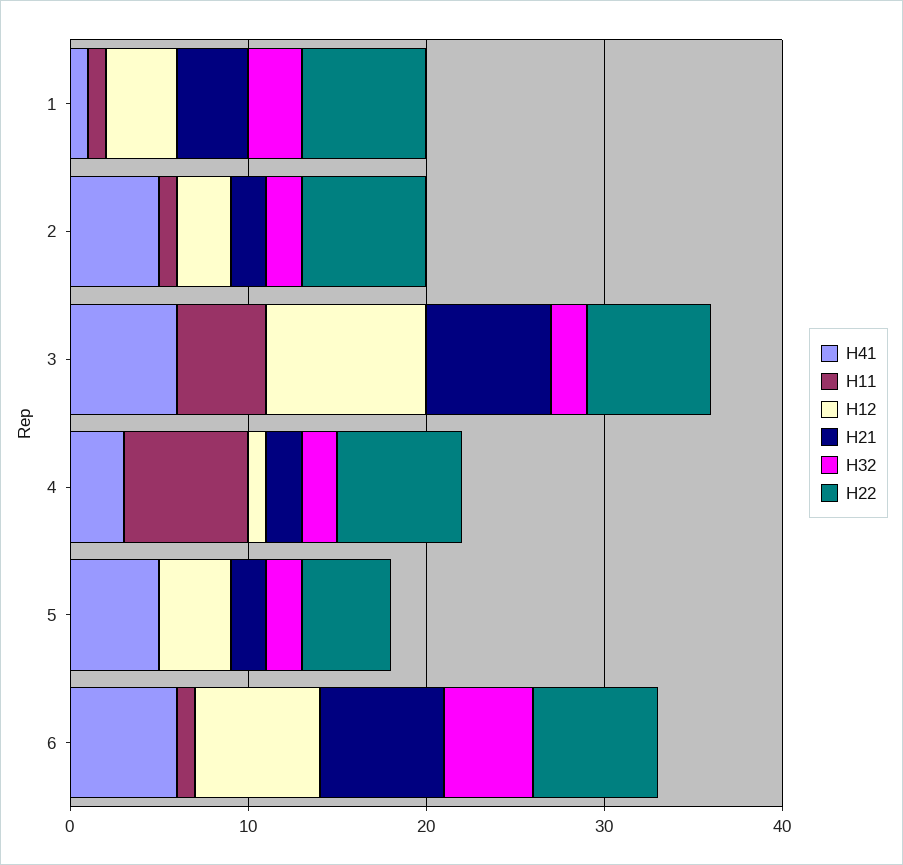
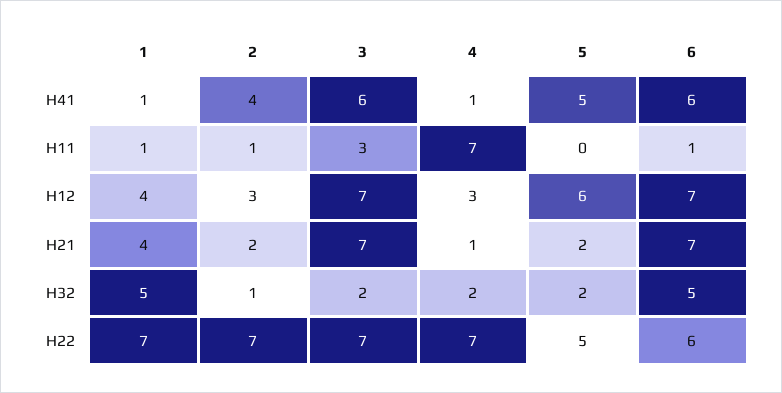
H32, 1: 3 -> 5
H41, 2: 5 -> 4
H32, 2: 2 -> 1
H11, 3: 5 -> 3
H12, 3: 9 -> 7
H41, 4: 3 -> 1
H12, 4: 1 -> 3
H21, 4: 2 -> 1
H12, 5: 4 -> 6
H22, 6: 7 -> 6

